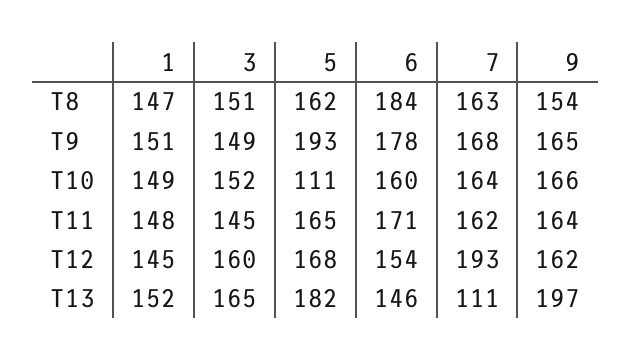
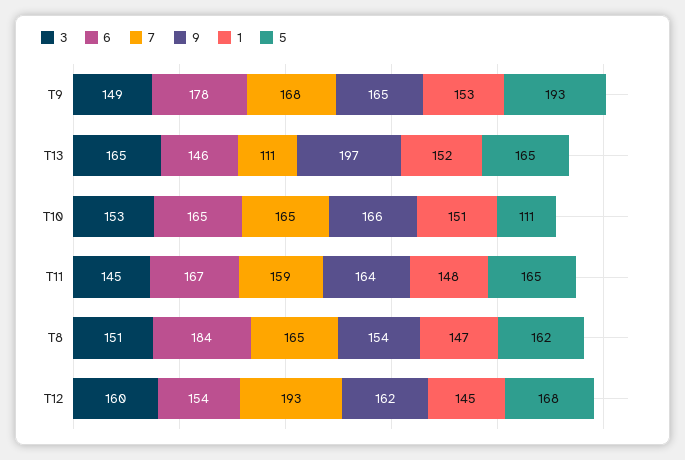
7, T8: 163 -> 165
1, T9: 151 -> 153
1, T10: 149 -> 151
3, T10: 152 -> 153
6, T10: 160 -> 165
7, T10: 164 -> 165
6, T11: 171 -> 167
7, T11: 162 -> 159
5, T13: 182 -> 165

